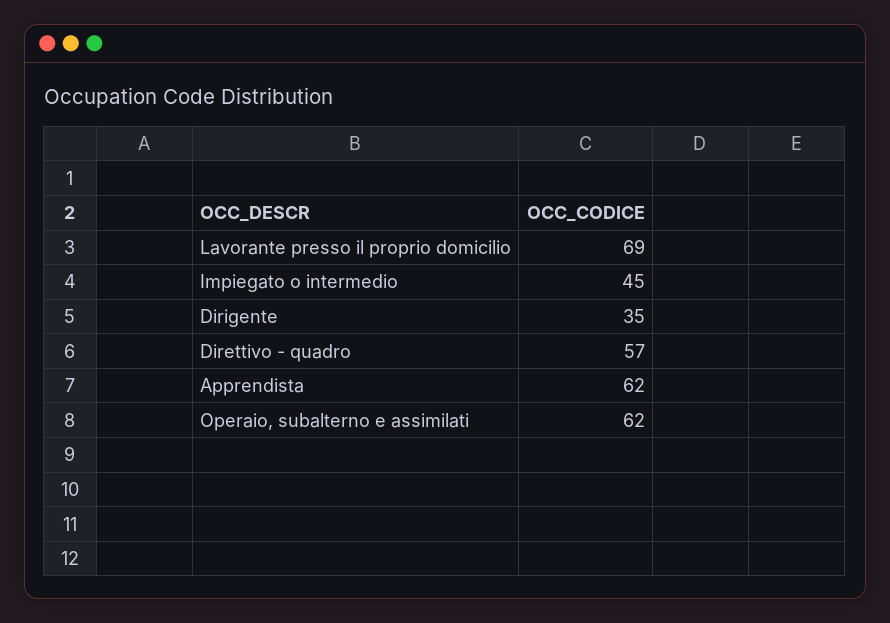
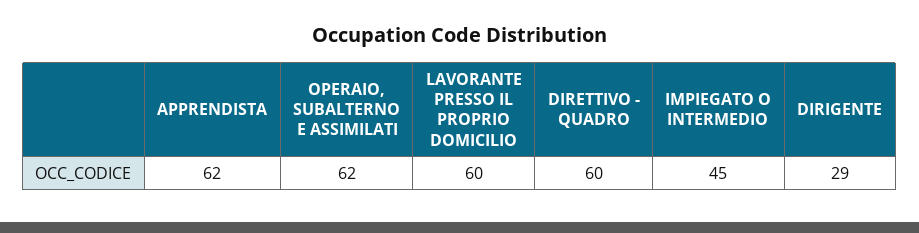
Lavorante presso il proprio domicilio: 69 -> 60
Dirigente: 35 -> 29
Direttivo - quadro: 57 -> 60

